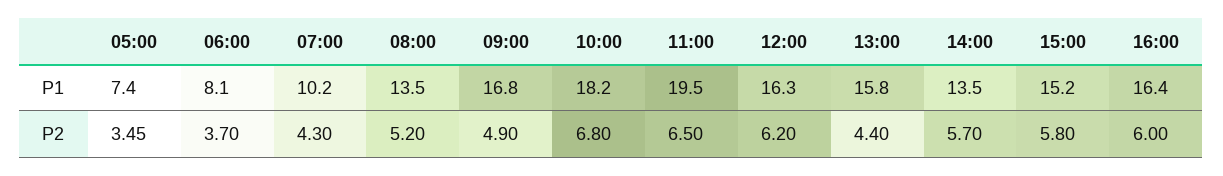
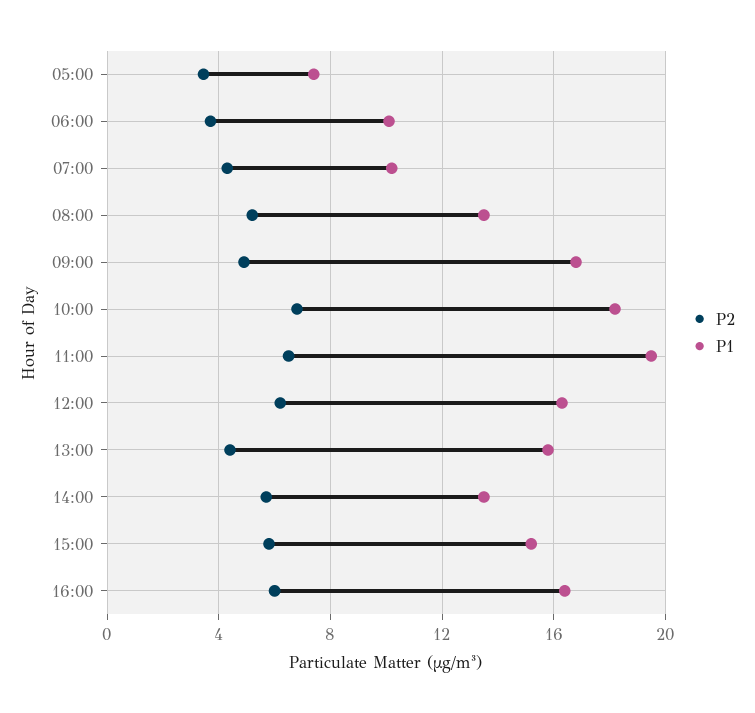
P1, 06:00: 8.1 -> 10

